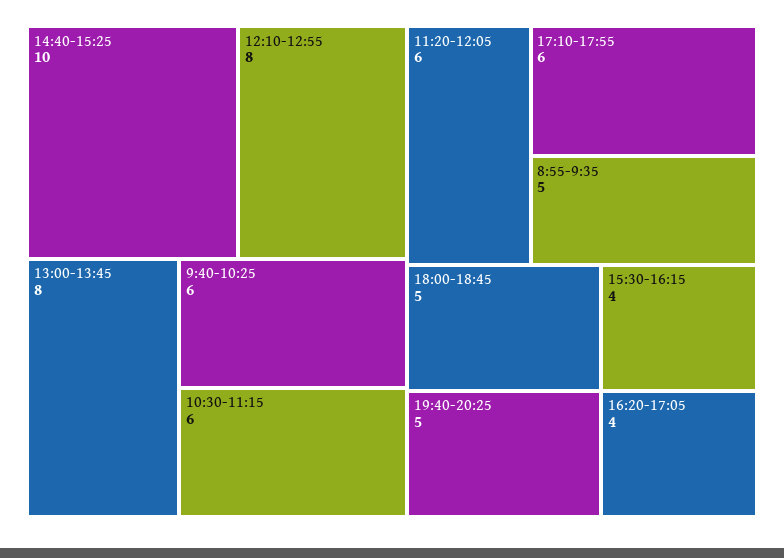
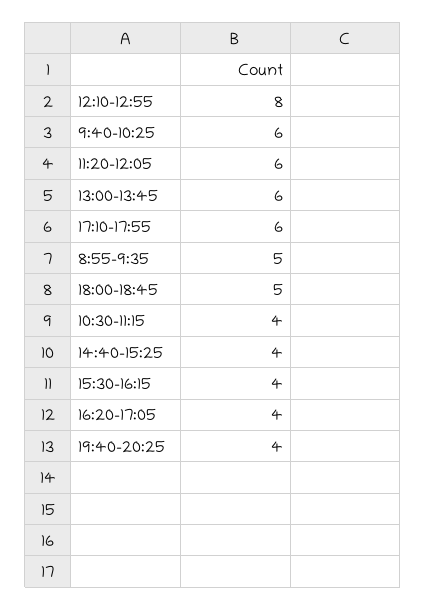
14:40-15:25: 10 -> 4
13:00-13:45: 8 -> 6
10:30-11:15: 6 -> 4
19:40-20:25: 5 -> 4

